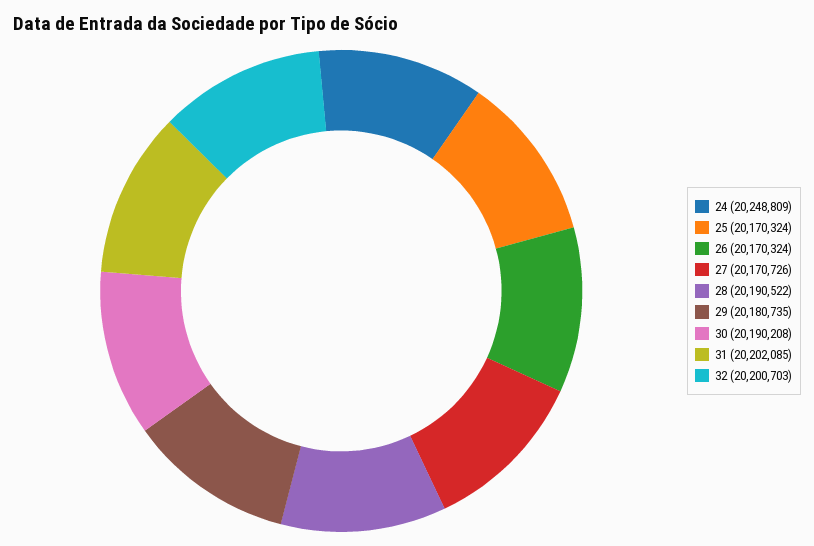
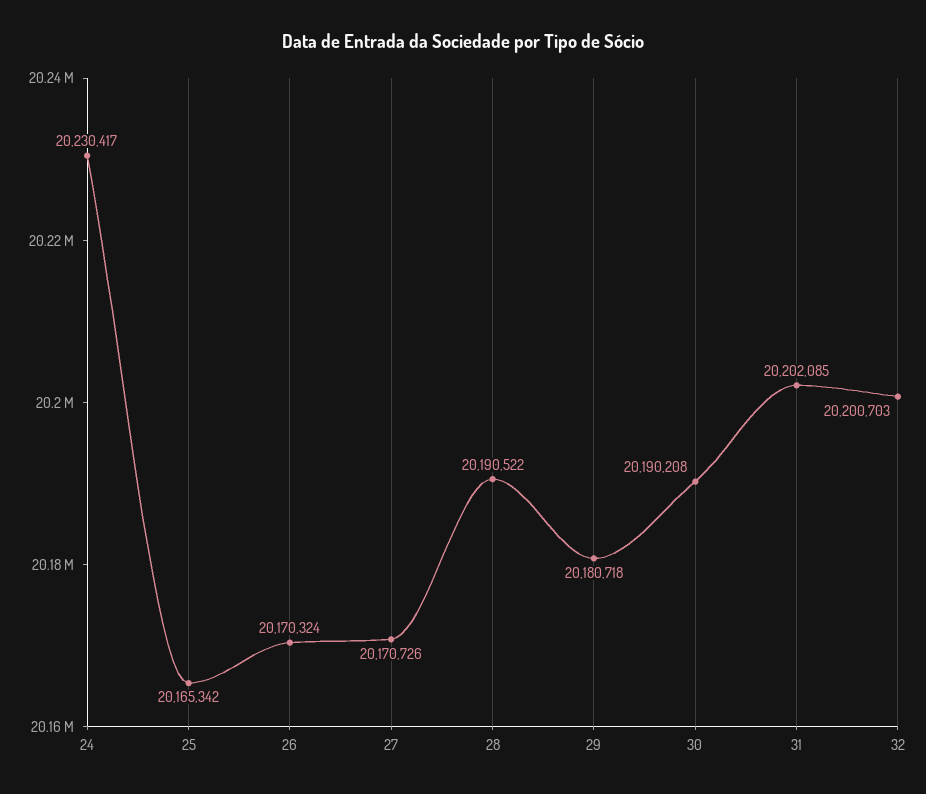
24: 20248809 -> 20230417
25: 20170324 -> 20165342
29: 20180735 -> 20180718

